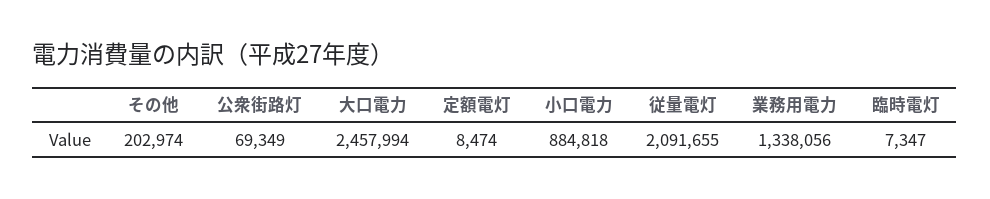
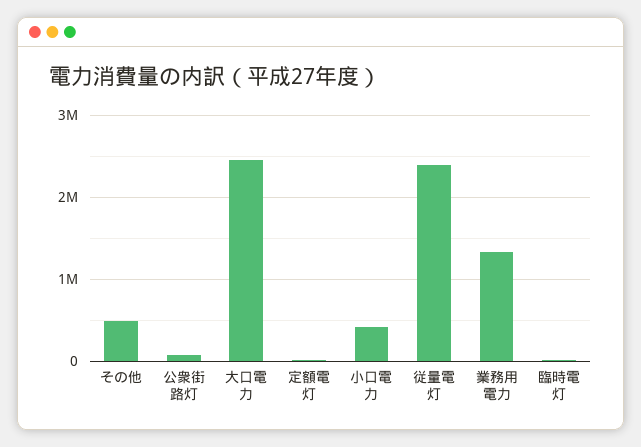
その他: 202974 -> 500000
小口電力: 884818 -> 400000
従量電灯: 2091655 -> 2400000

